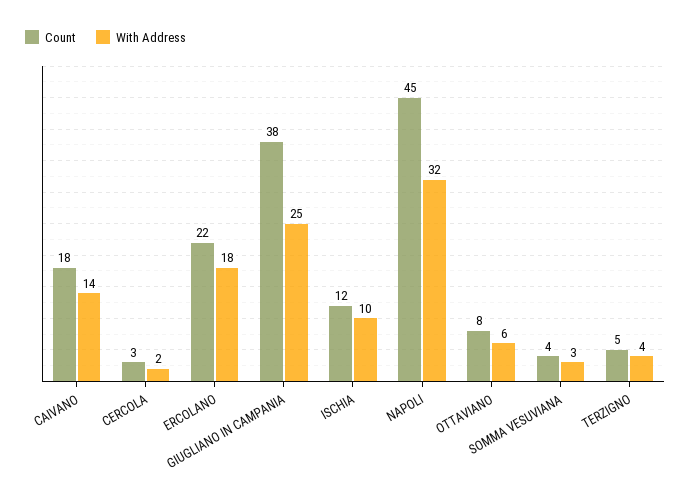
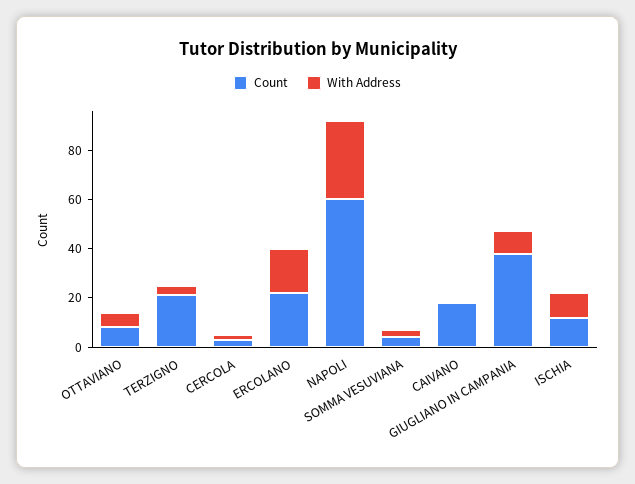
With Address, CAIVANO: 14 -> 0
With Address, GIUGLIANO IN CAMPANIA: 25 -> 10
Count, NAPOLI: 45 -> 60
Count, TERZIGNO: 5 -> 20

